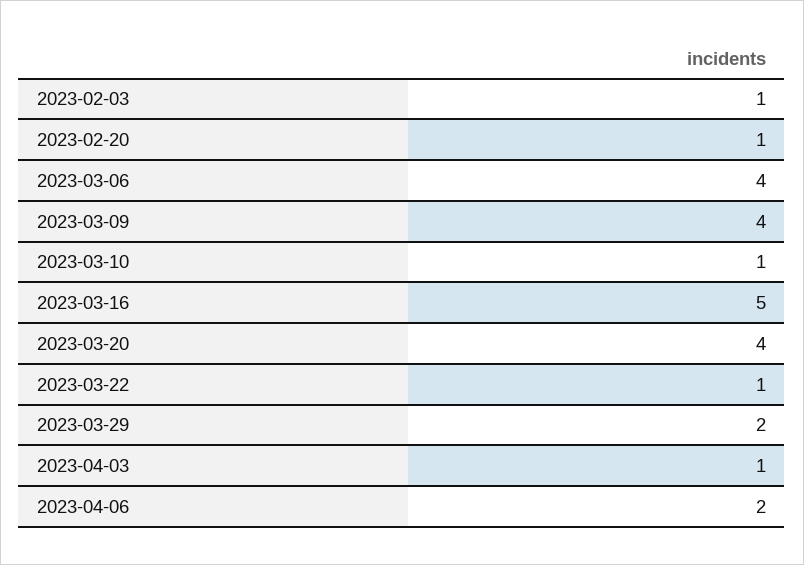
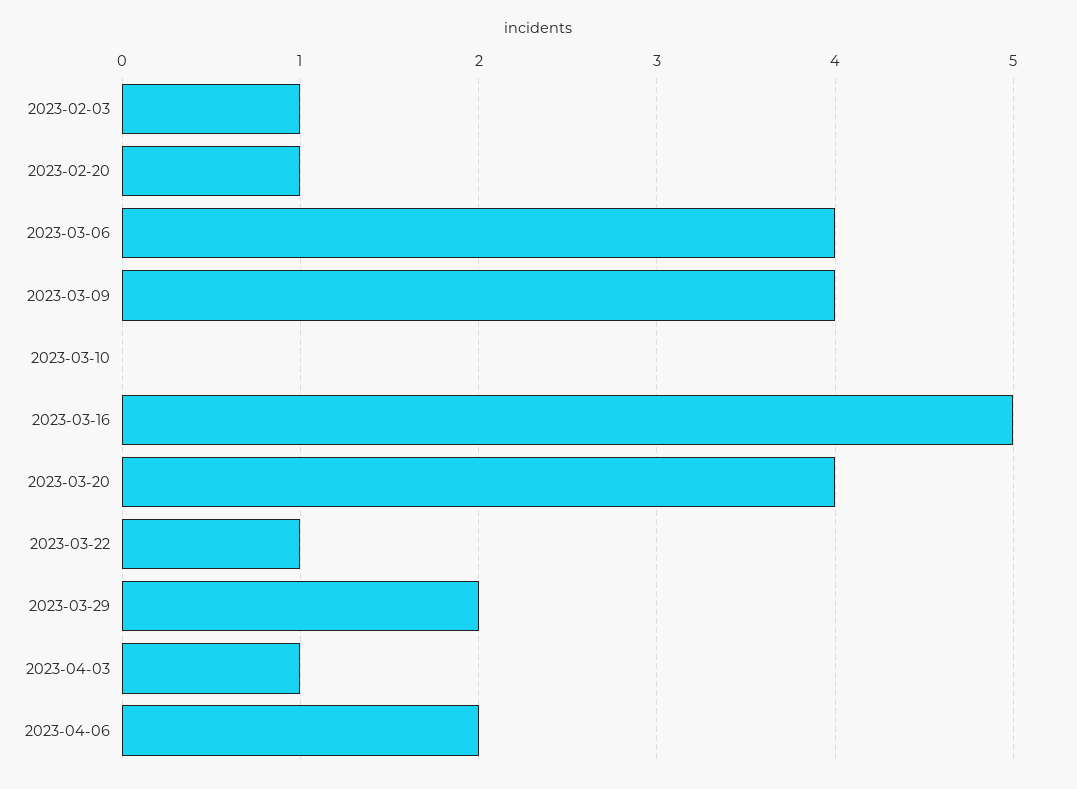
2023-03-10: 1 -> 0

